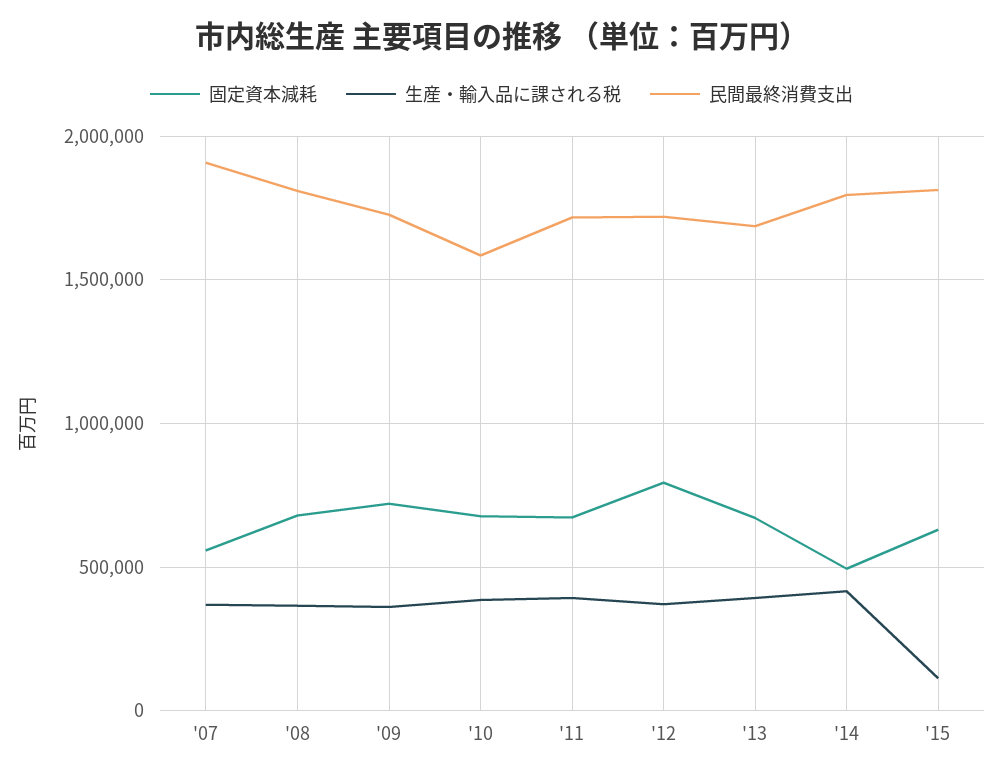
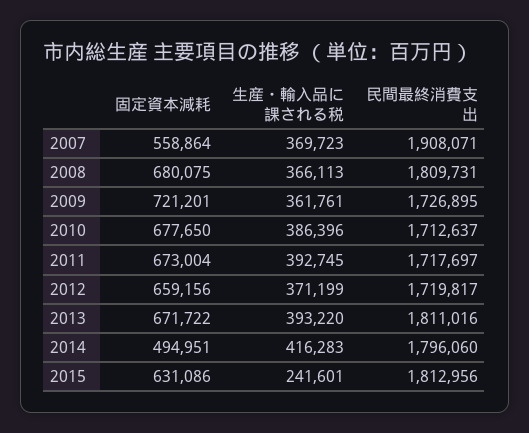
民間最終消費支出, '10: 1600000 -> 1712637
固定資本減耗, '12: 800000 -> 659156
民間最終消費支出, '13: 1700000 -> 1811016
生産・輸入品に課される税, '15: 100000 -> 241601

